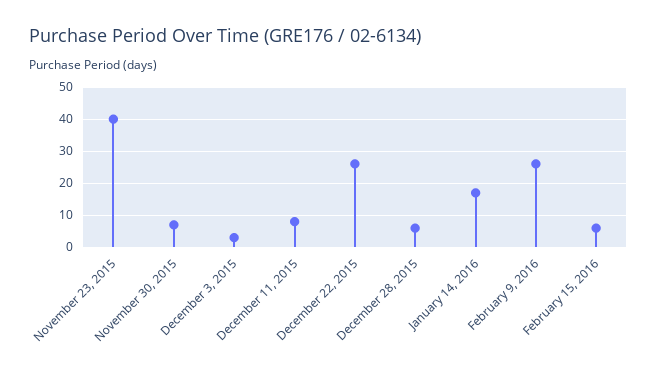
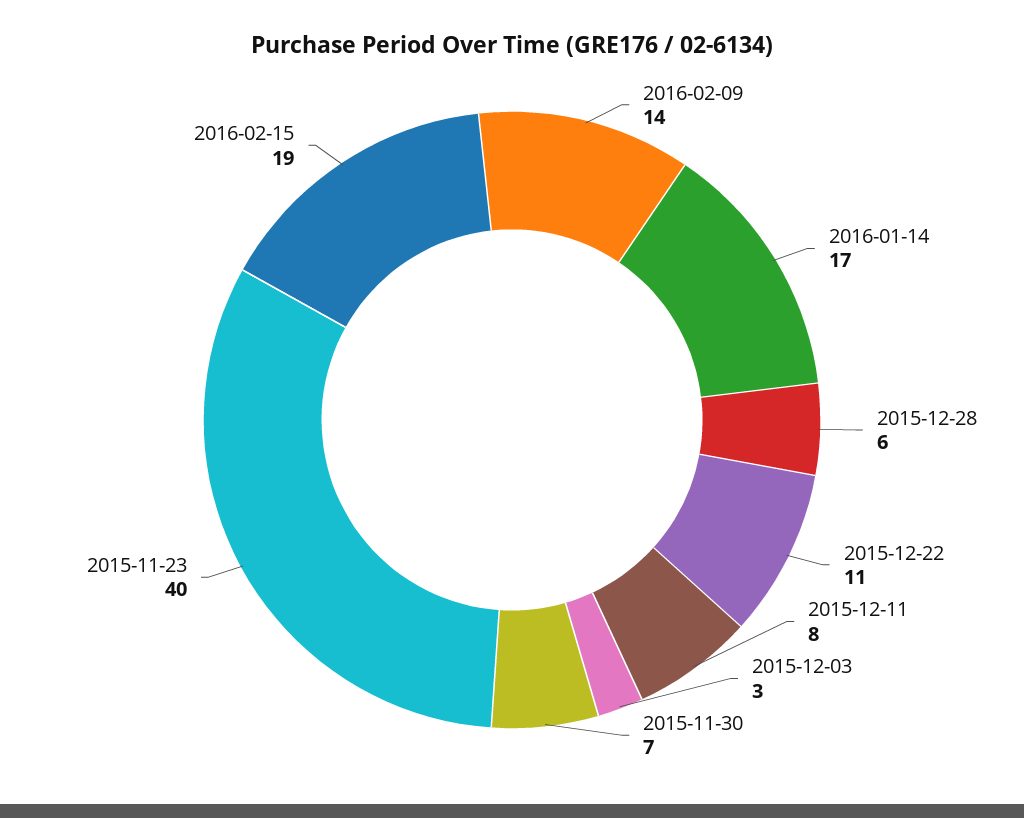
December 22, 2015: 25 -> 11
February 9, 2016: 25 -> 14
February 15, 2016: 5 -> 19

